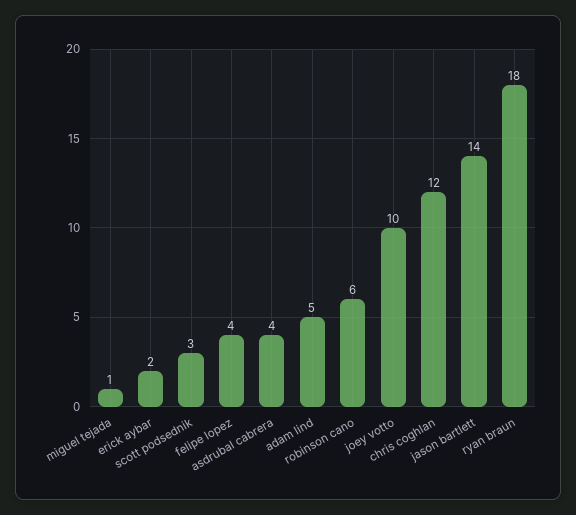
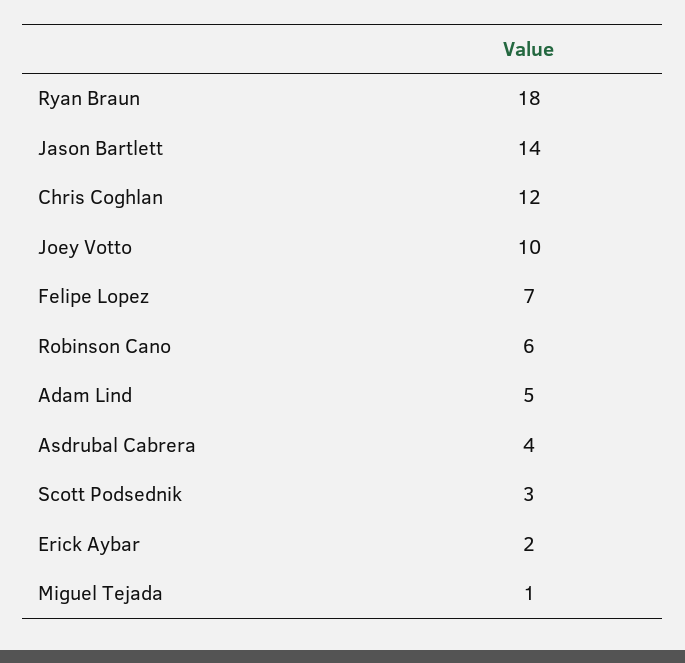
felipe lopez: 4 -> 7

